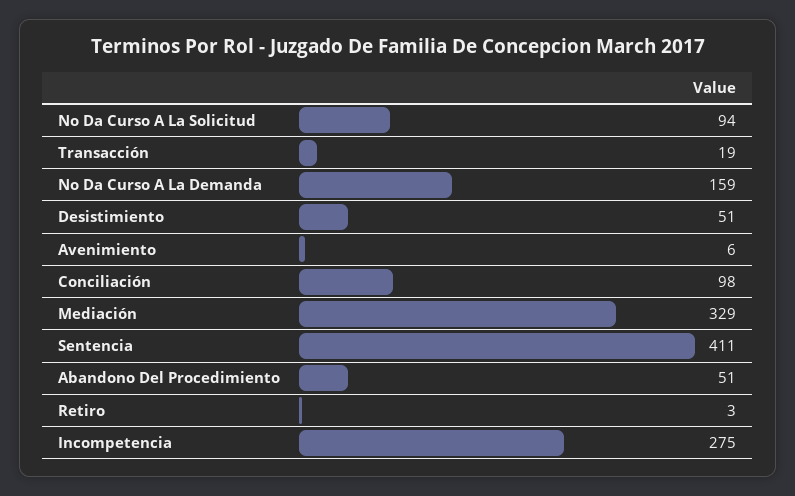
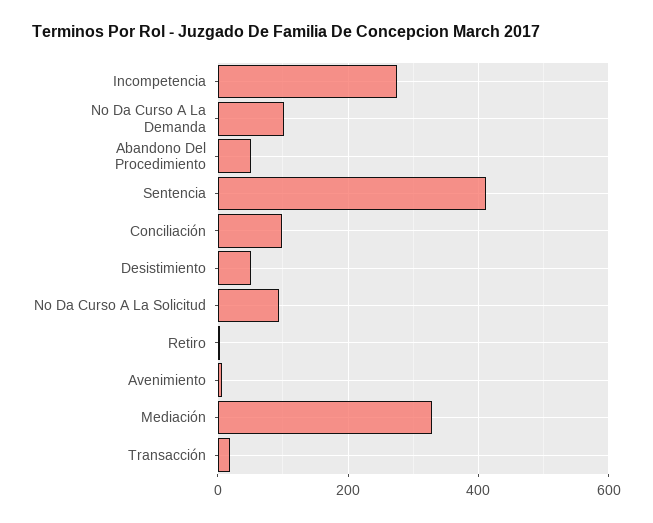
No Da Curso A La Demanda: 159 -> 100

